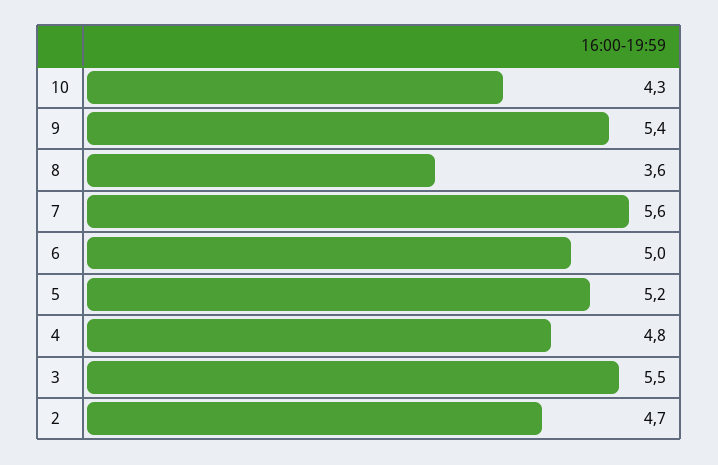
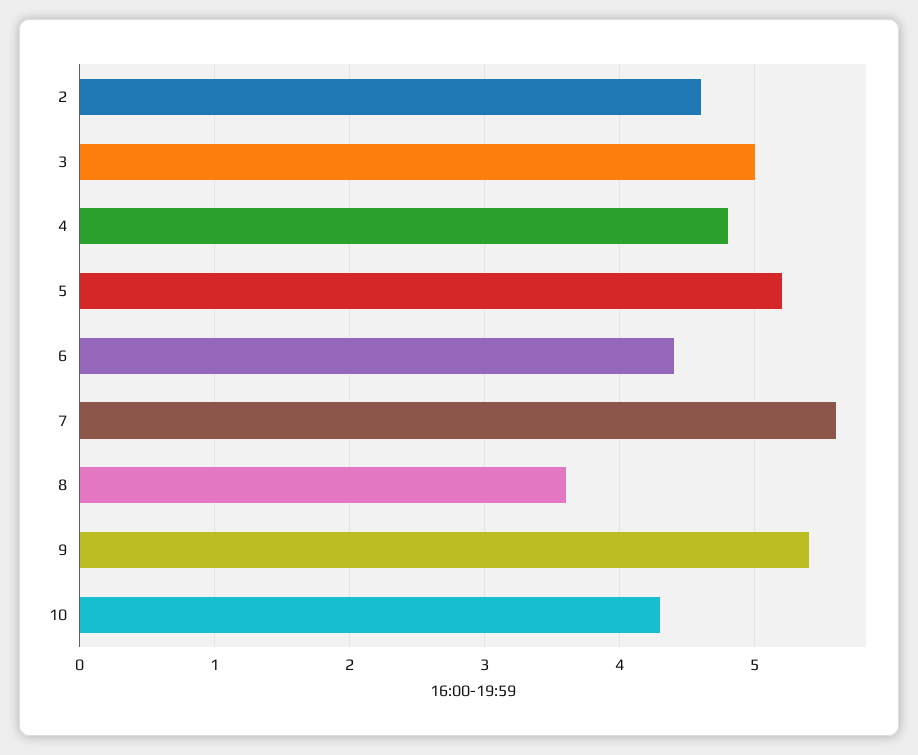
6: 5 -> 4.4
3: 5.5 -> 5
2: 4.7 -> 4.6

